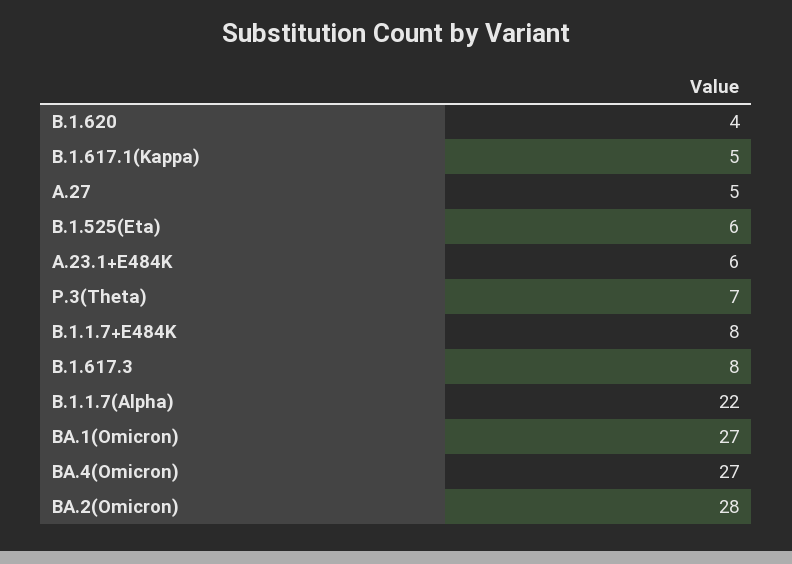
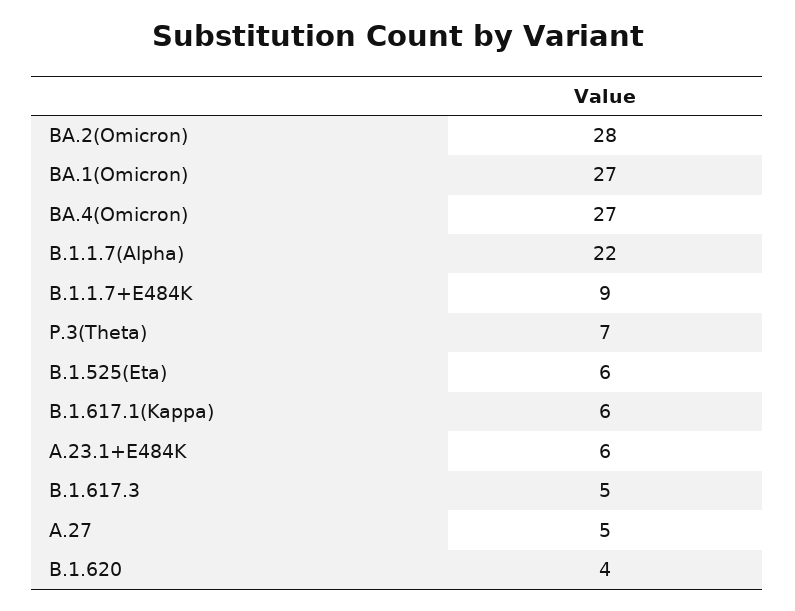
B.1.617.1(Kappa): 5 -> 6
B.1.1.7+E484K: 8 -> 9
B.1.617.3: 8 -> 5

